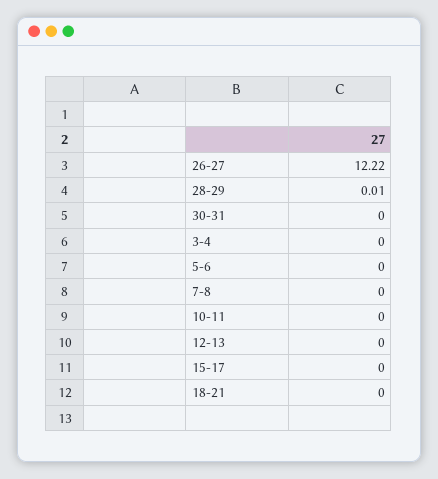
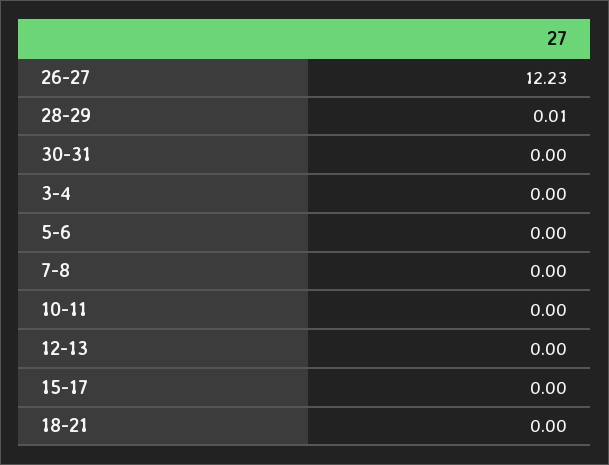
26-27: 12.22 -> 12.23

